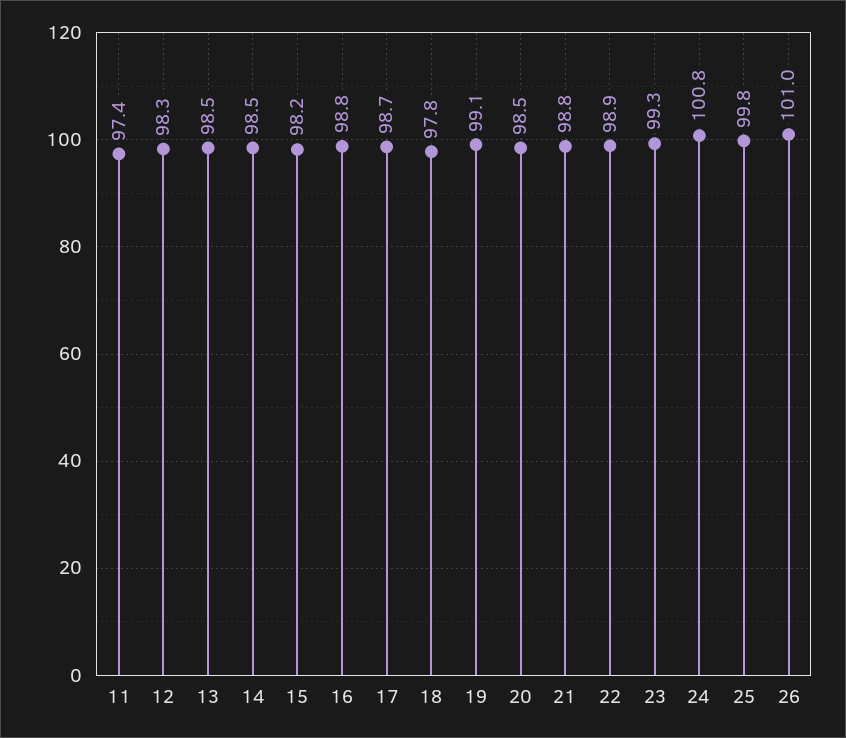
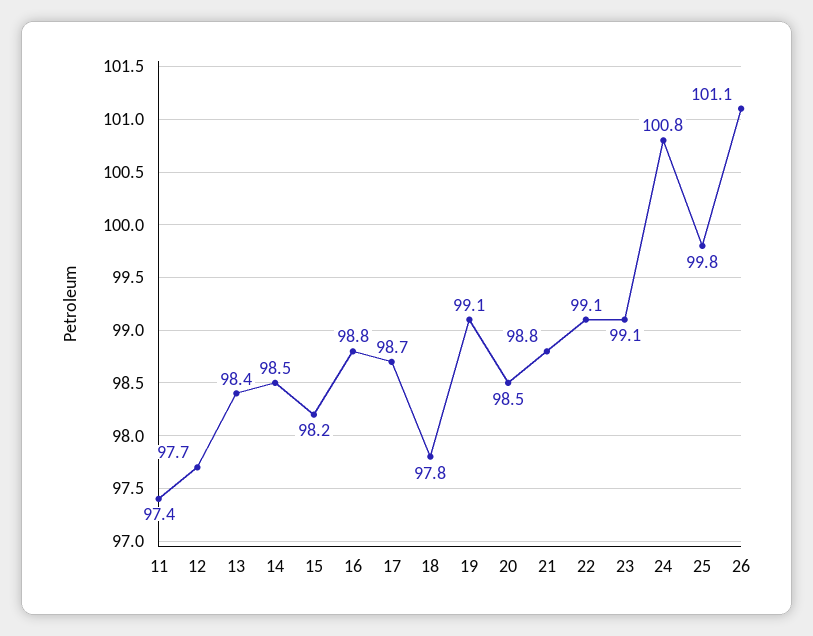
12: 98.3 -> 97.7
13: 98.5 -> 98.4
22: 98.9 -> 99.1
23: 99.3 -> 99.1
26: 101 -> 101.1

